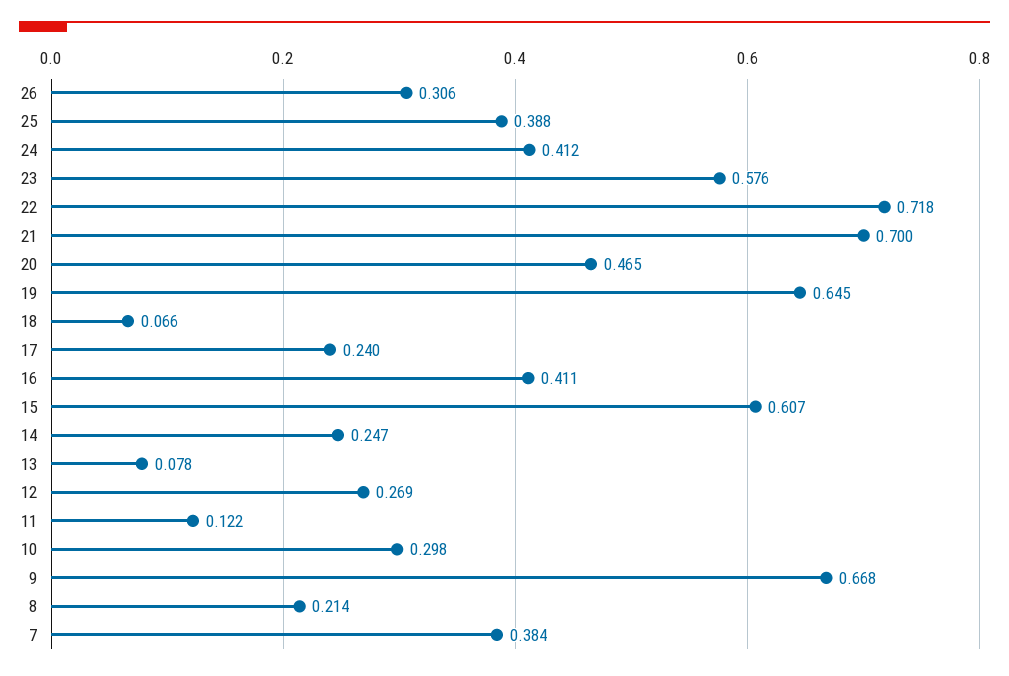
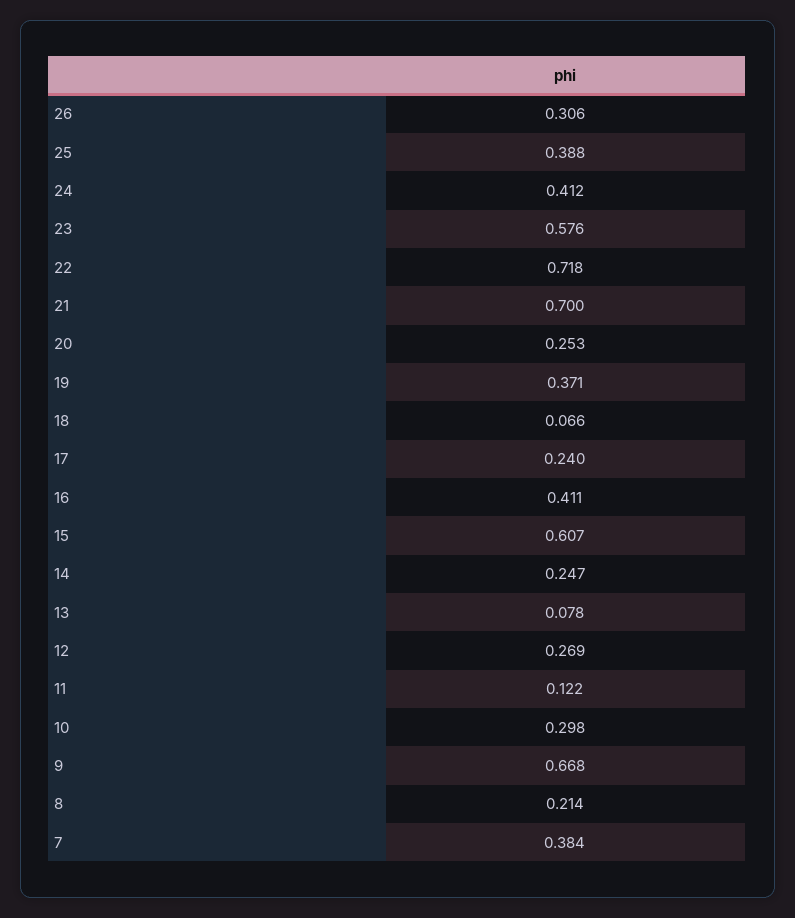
20: 0.465 -> 0.253
19: 0.645 -> 0.371

